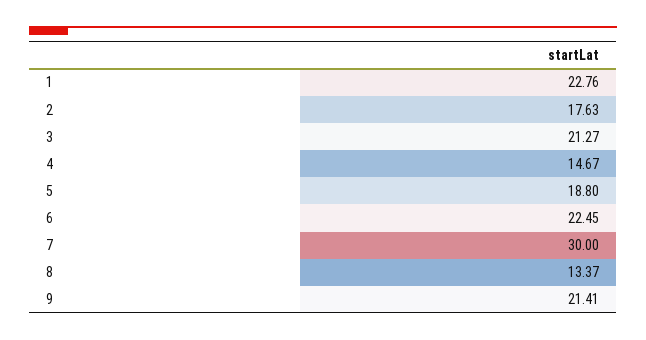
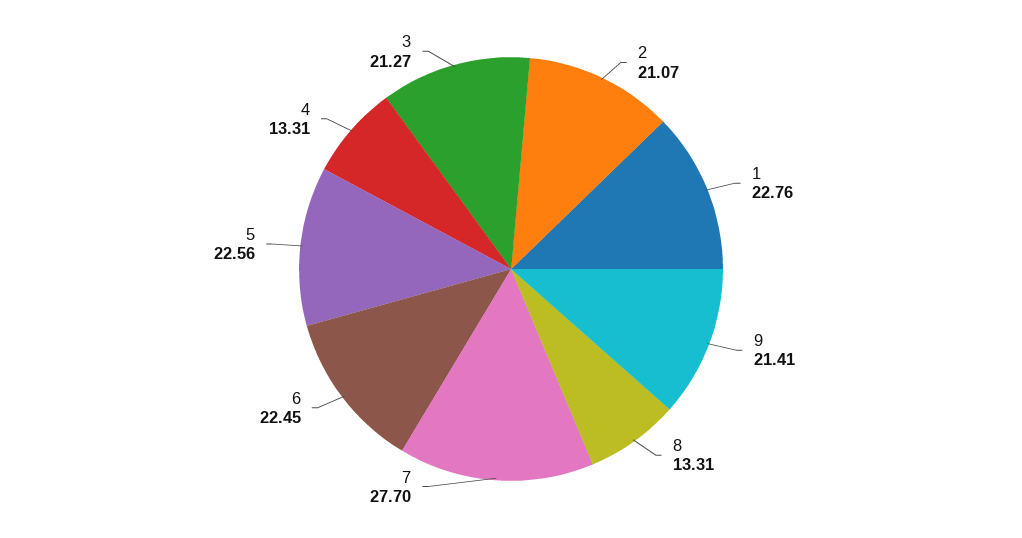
2: 17.63 -> 21.07
4: 14.67 -> 13.31
5: 18.8 -> 22.56
7: 30 -> 27.7
8: 13.37 -> 13.31

